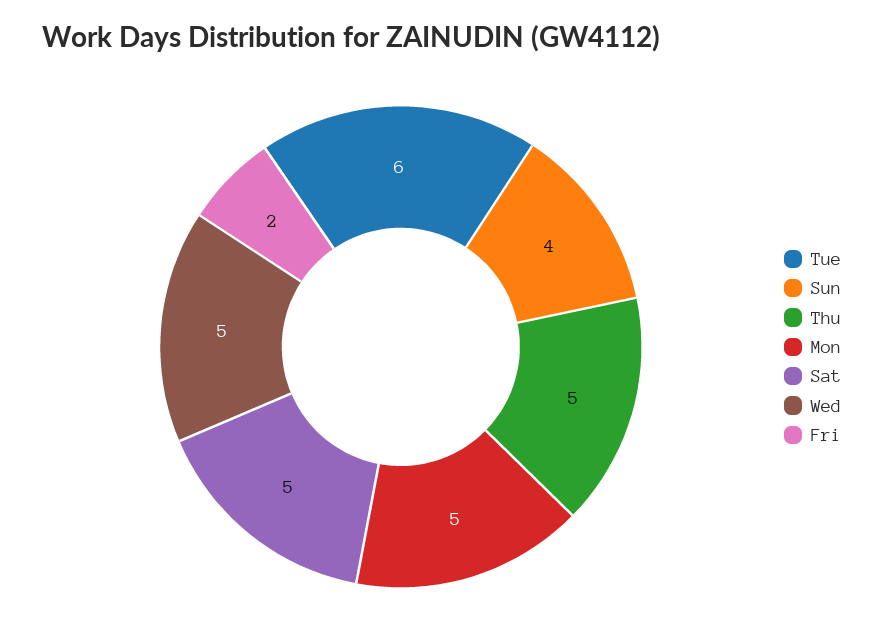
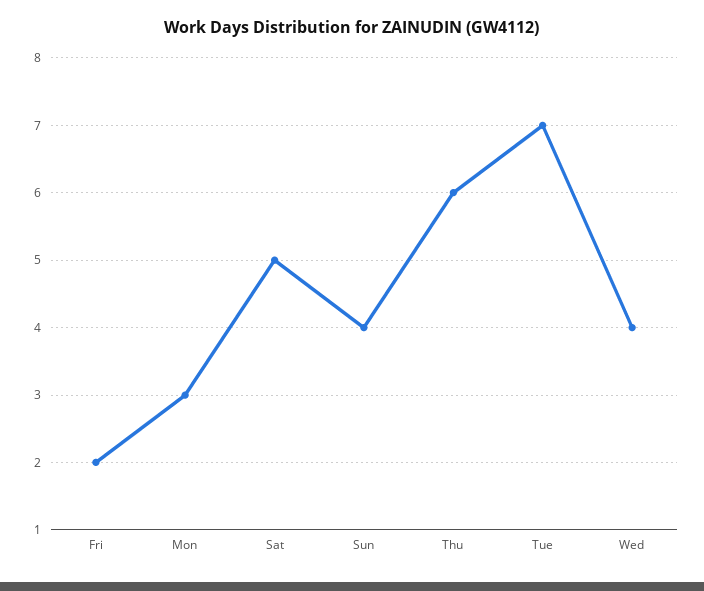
Tue: 6 -> 7
Thu: 5 -> 6
Mon: 5 -> 3
Wed: 5 -> 4

